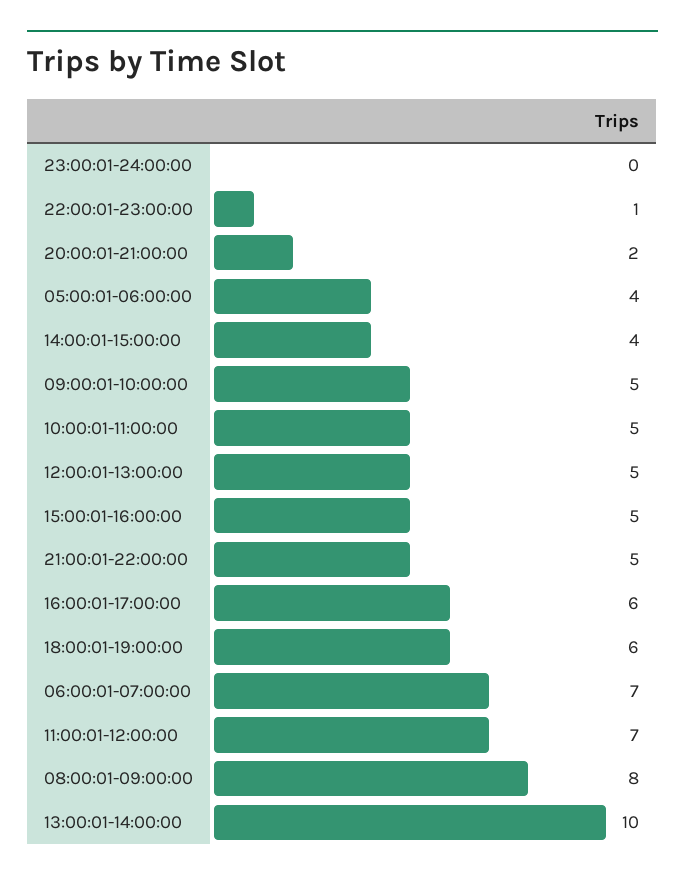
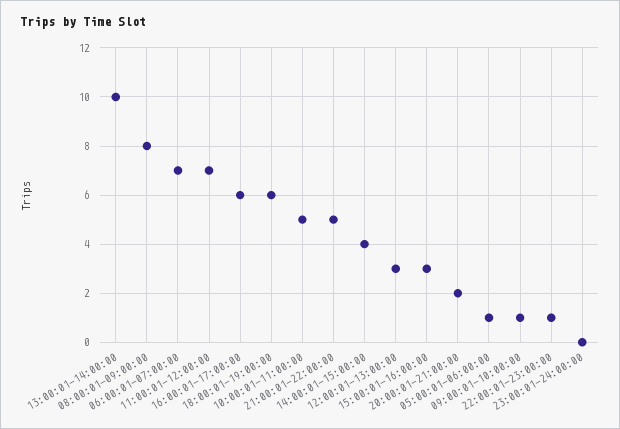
05:00:01-06:00:00: 4 -> 1
09:00:01-10:00:00: 5 -> 1
12:00:01-13:00:00: 5 -> 3
15:00:01-16:00:00: 5 -> 3

